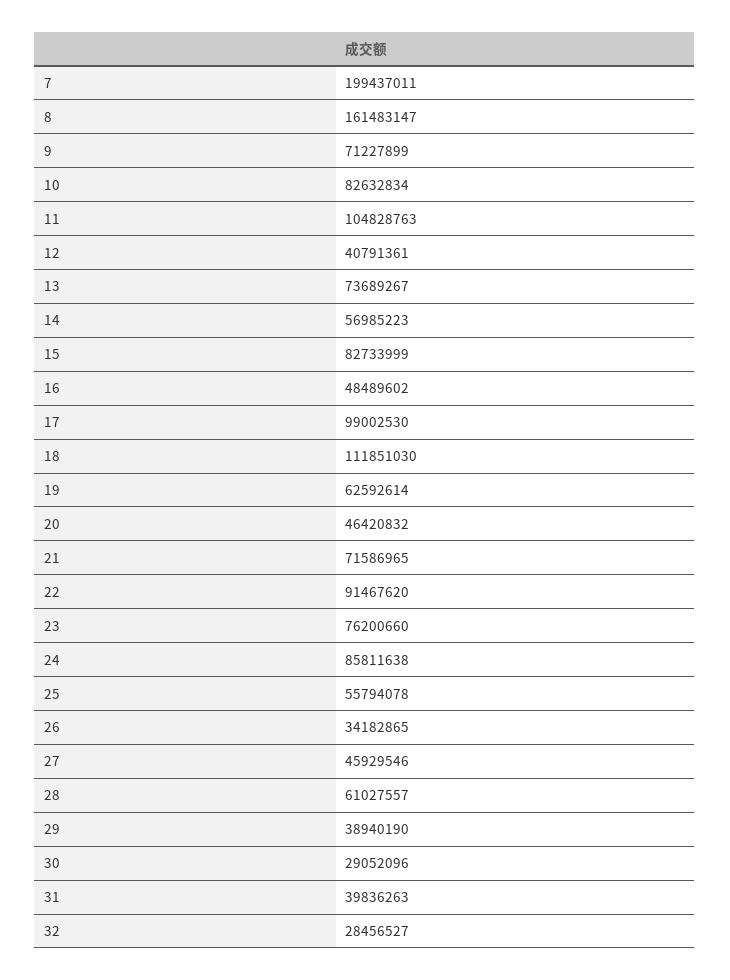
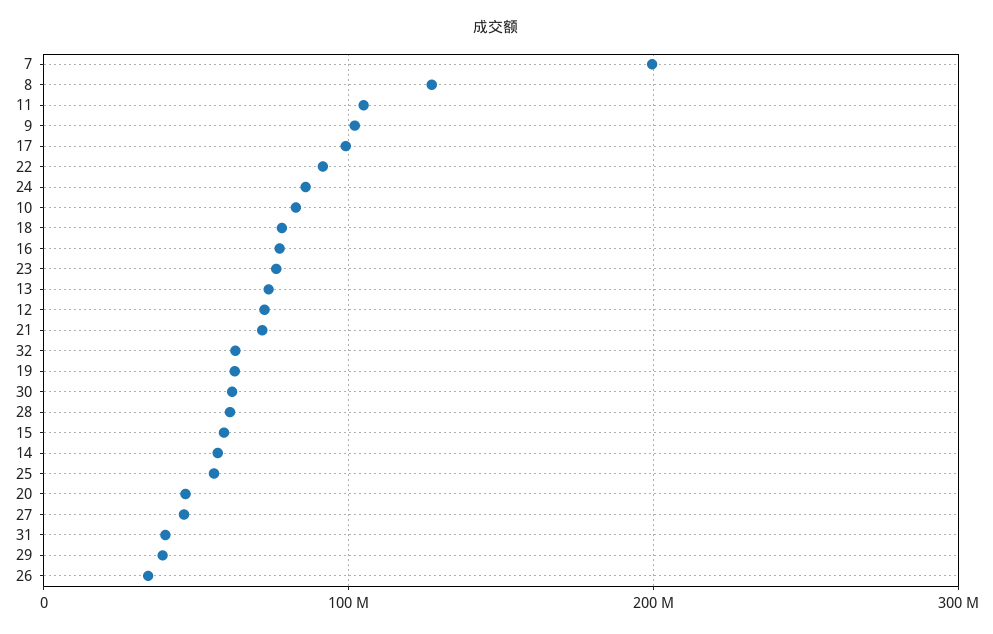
8: 161483147 -> 130000000
9: 71227899 -> 100000000
12: 40791361 -> 70000000
15: 82733999 -> 60000000
16: 48489602 -> 80000000
18: 111851030 -> 80000000
30: 29052096 -> 60000000
32: 28456527 -> 60000000

